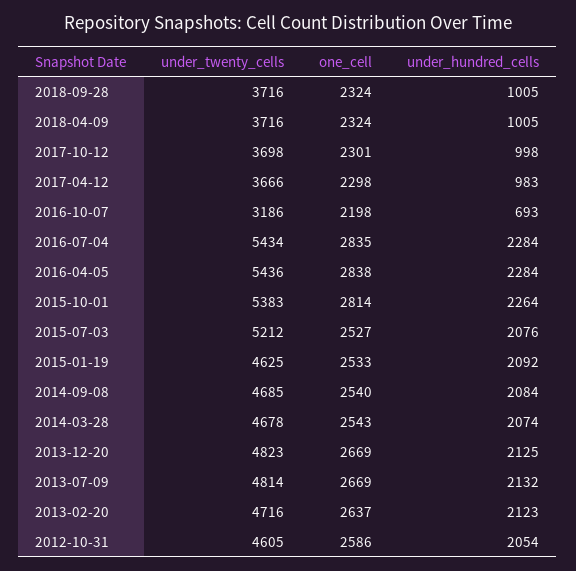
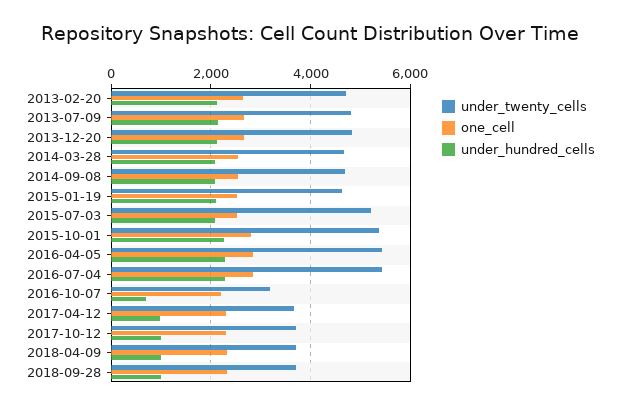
under_twenty_cells, 2012-10-31: 4605 -> none
one_cell, 2012-10-31: 2586 -> none
under_hundred_cells, 2012-10-31: 2054 -> none

